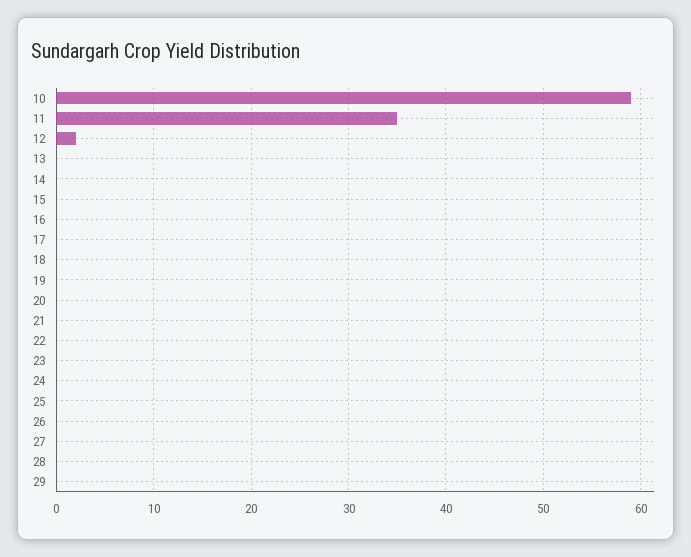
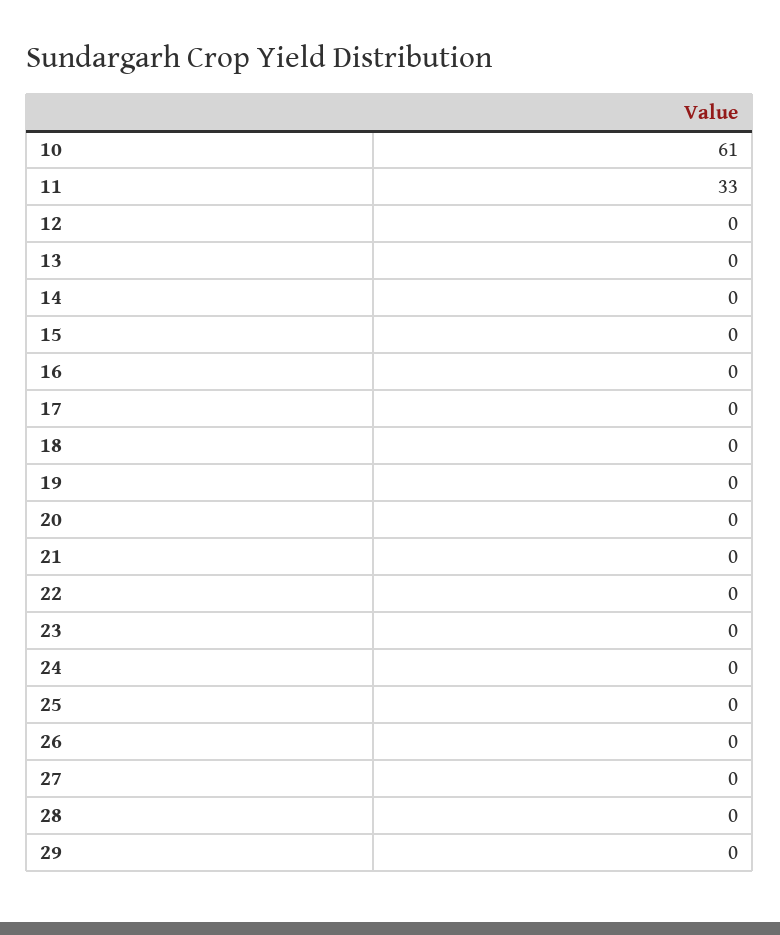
10: 59 -> 61
11: 35 -> 33
12: 2 -> 0

